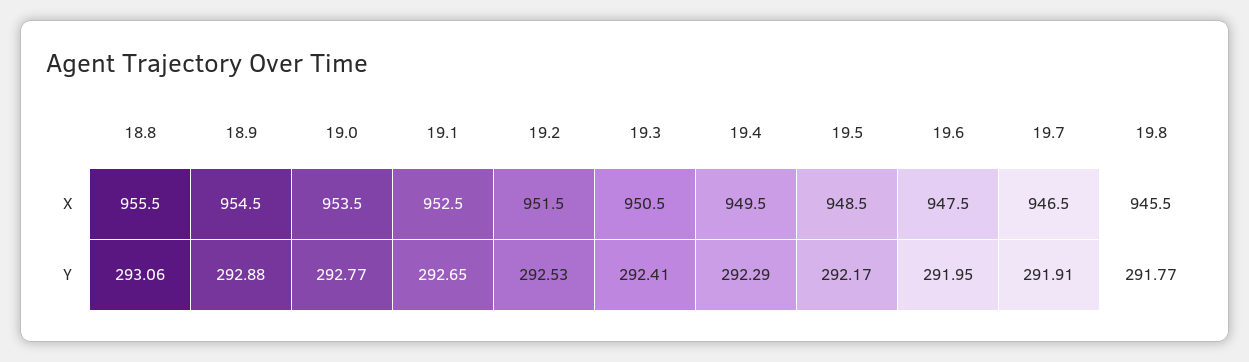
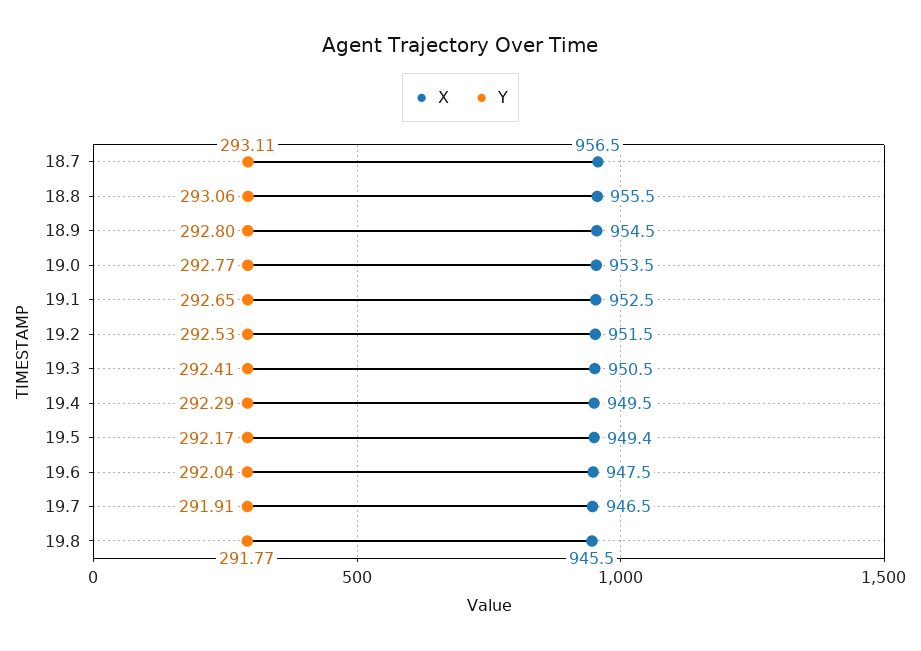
X, 19.5: 948.5 -> 949.4
Y, 18.9: 292.88 -> 292.8
Y, 19.6: 291.95 -> 292.04
X, 18.7: none -> 956.5
Y, 18.7: none -> 293.11

